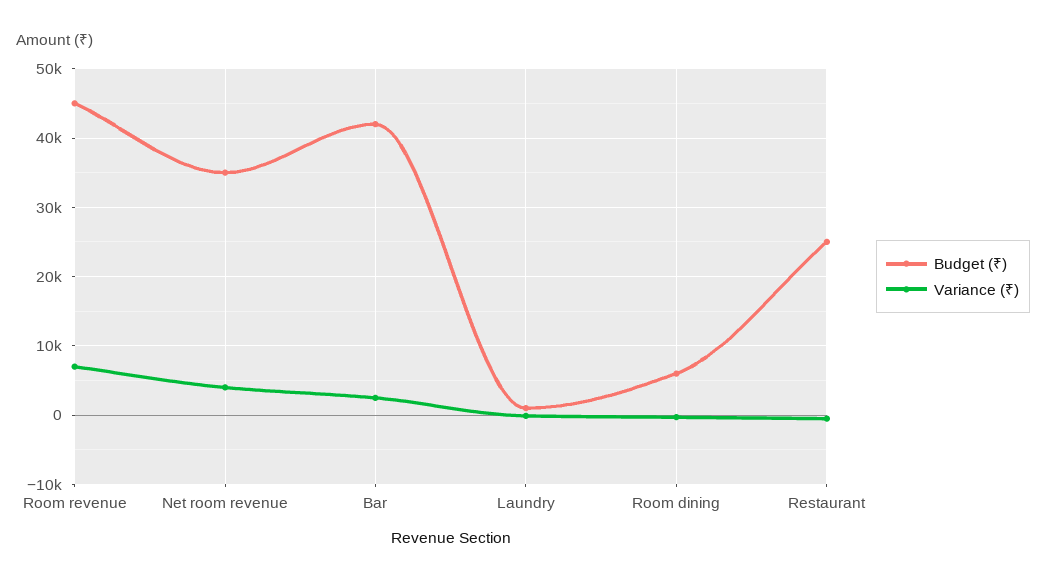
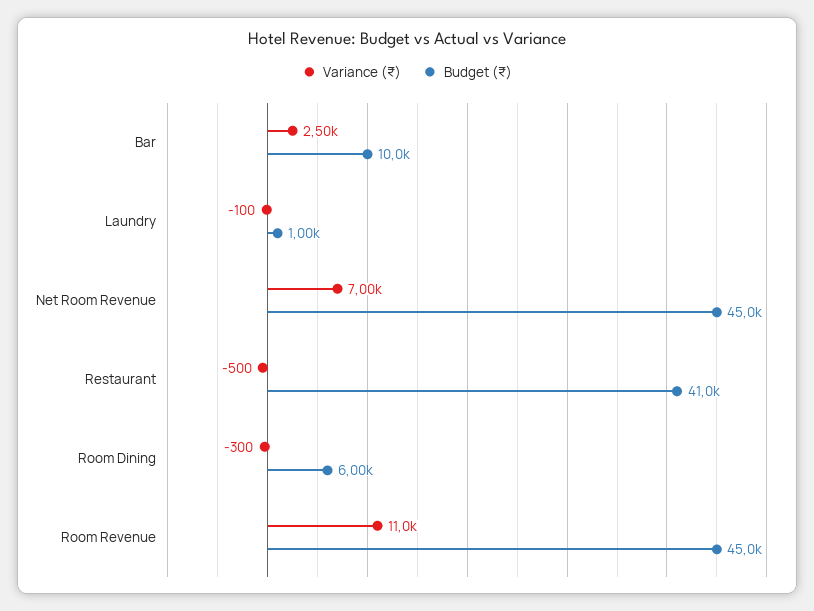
Variance (₹), Room revenue: 7000 -> 11000
Budget (₹), Net room revenue: 35000 -> 45000
Variance (₹), Net room revenue: 4000 -> 7000
Budget (₹), Bar: 42000 -> 10000
Budget (₹), Restaurant: 25000 -> 41000

